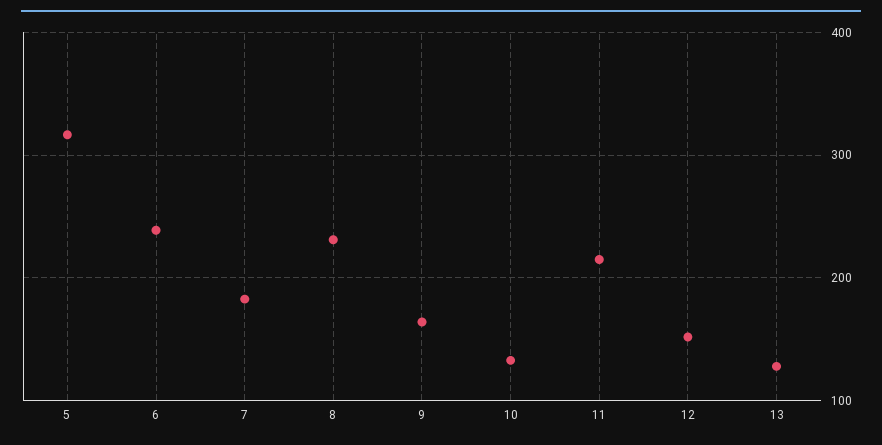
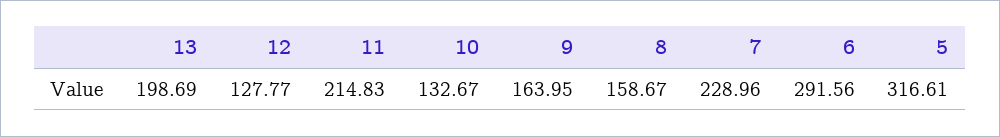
6: 240 -> 291.56
7: 180 -> 228.96
8: 230 -> 158.67
12: 150 -> 127.77
13: 130 -> 198.69

